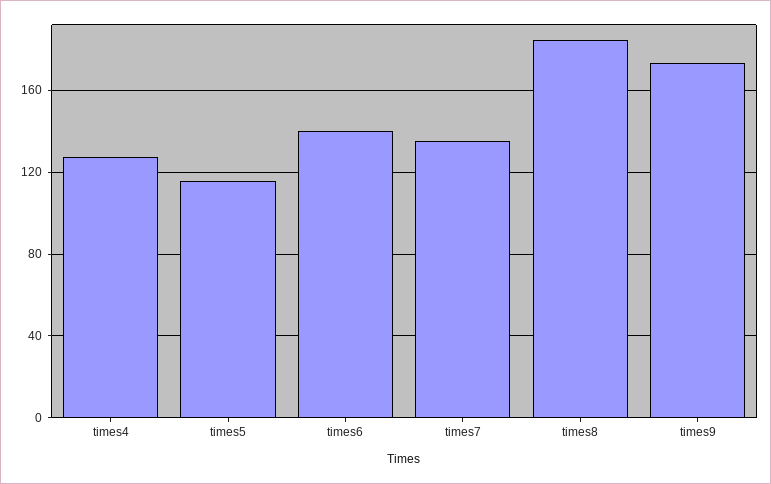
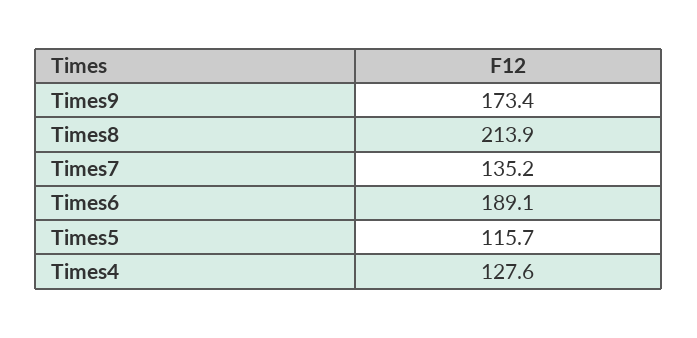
times6: 140 -> 189.1
times8: 185 -> 213.9

